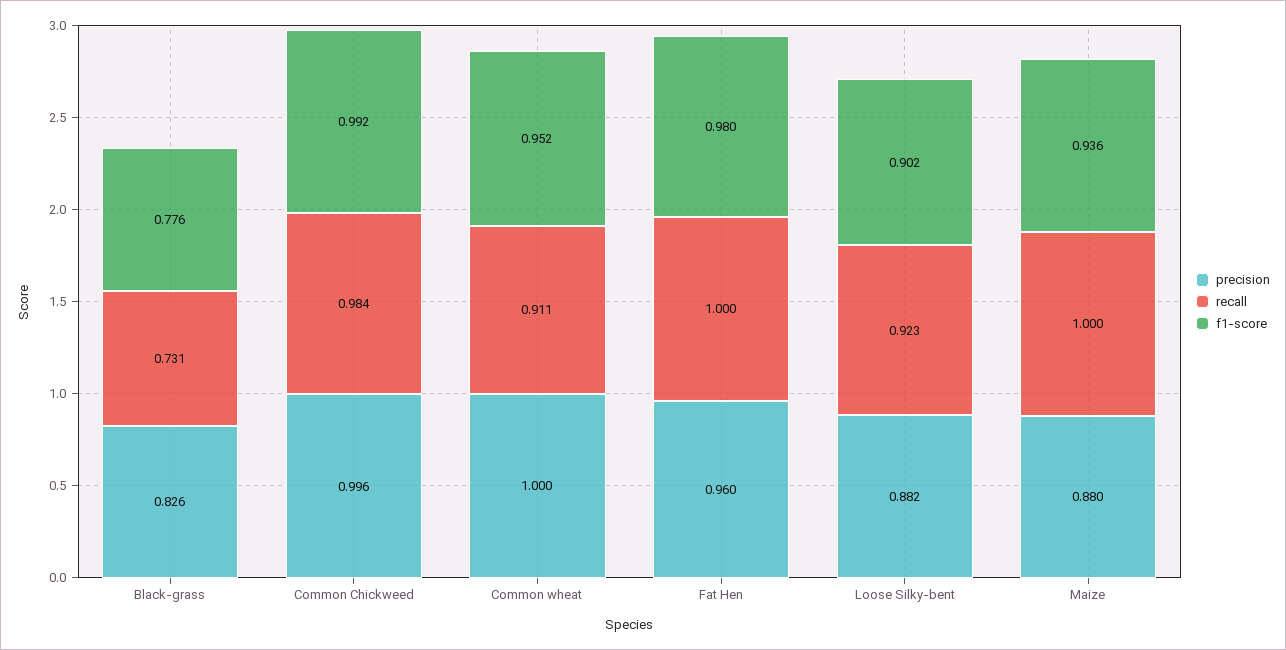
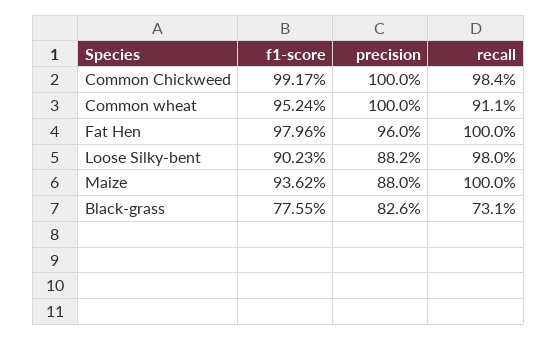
precision, Common Chickweed: 0.996 -> 1
recall, Loose Silky-bent: 0.923 -> 0.98

